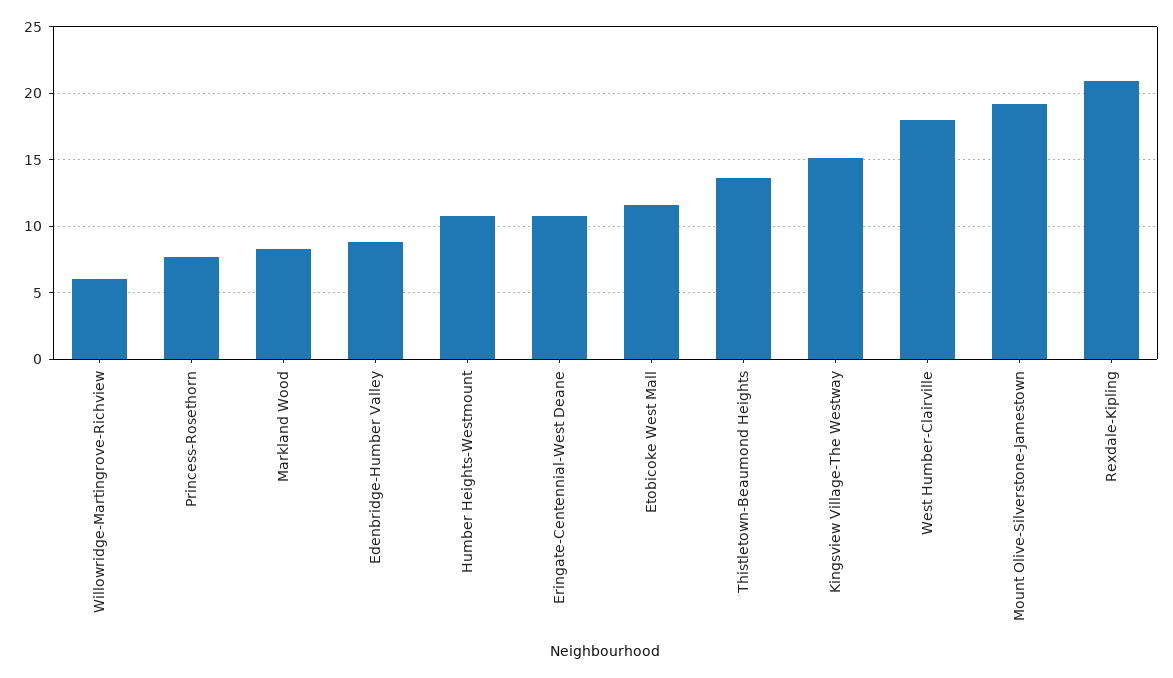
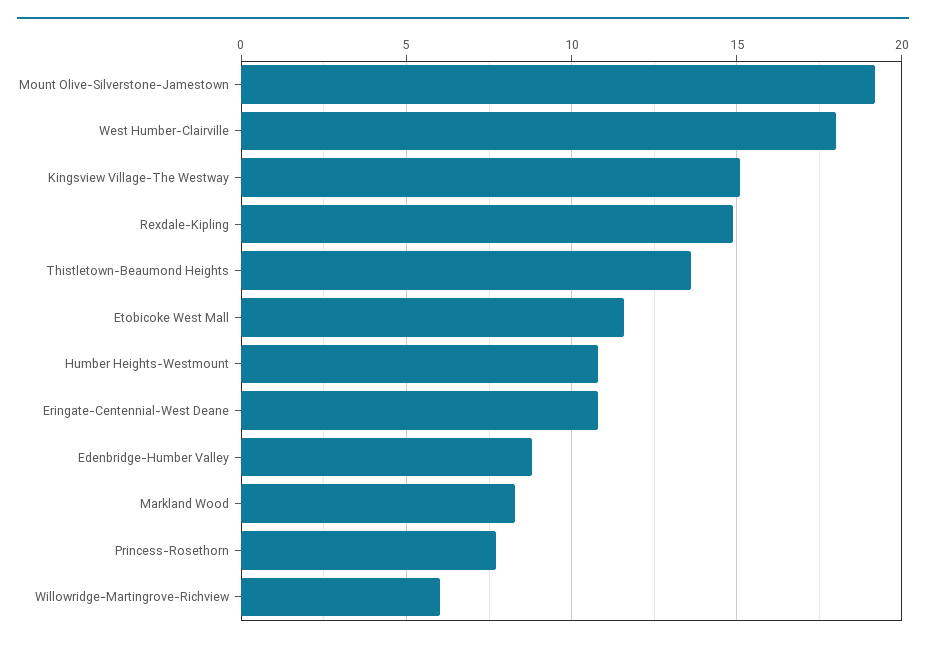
Rexdale-Kipling: 21 -> 15

